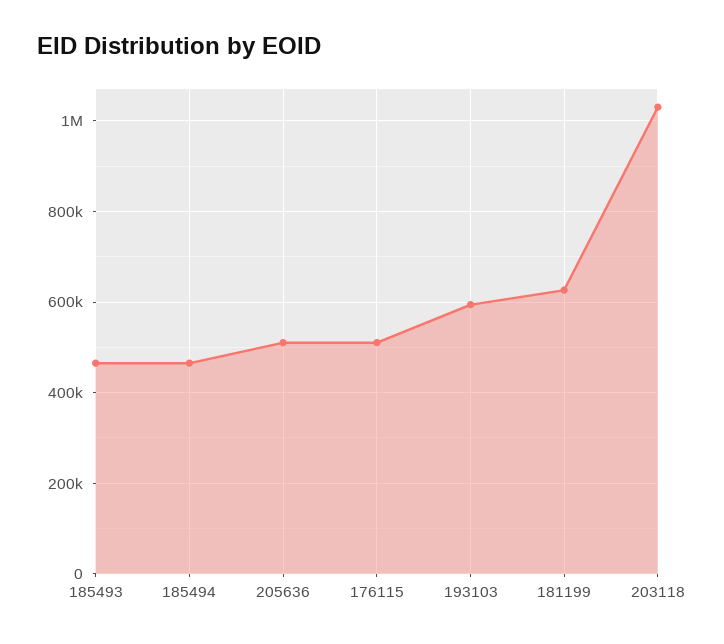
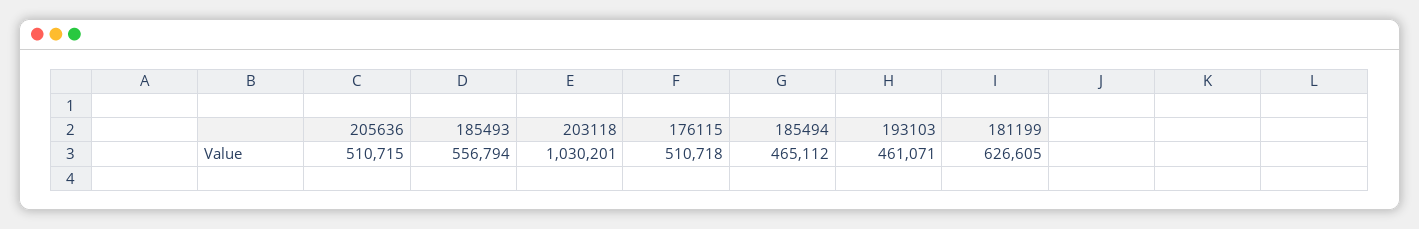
185493: 460000 -> 556794
193103: 600000 -> 461071

